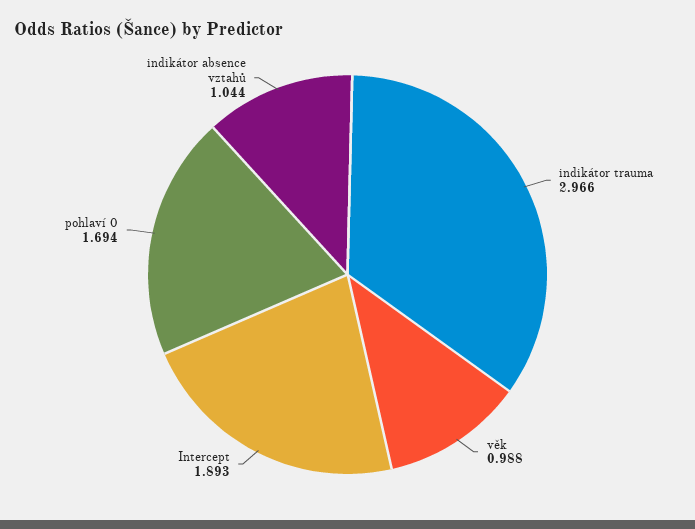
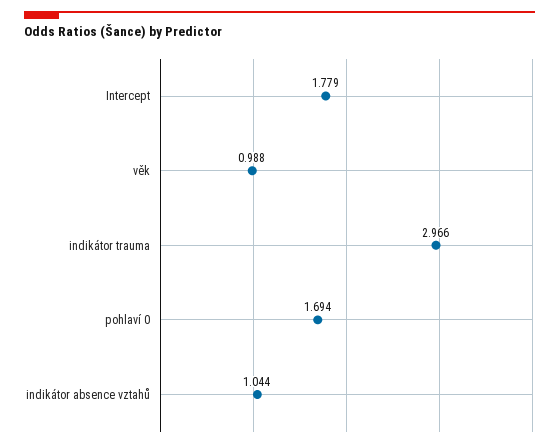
Intercept: 1.893 -> 1.779

